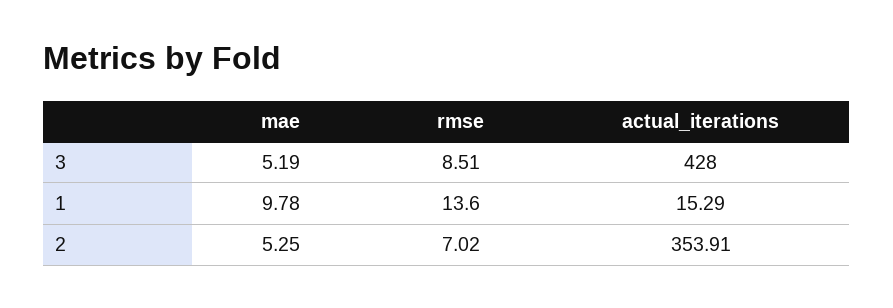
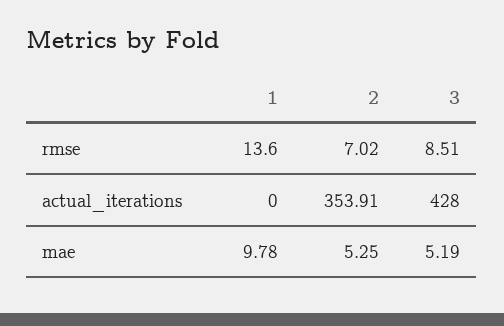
actual_iterations, 1: 15.29 -> 0

